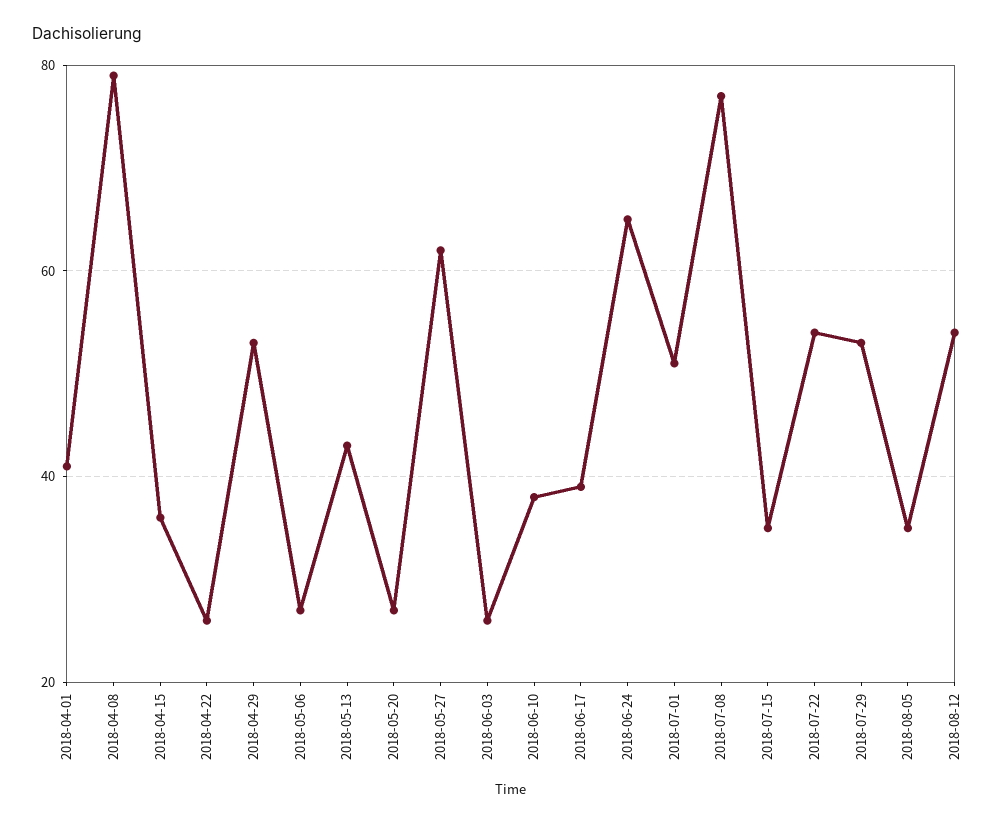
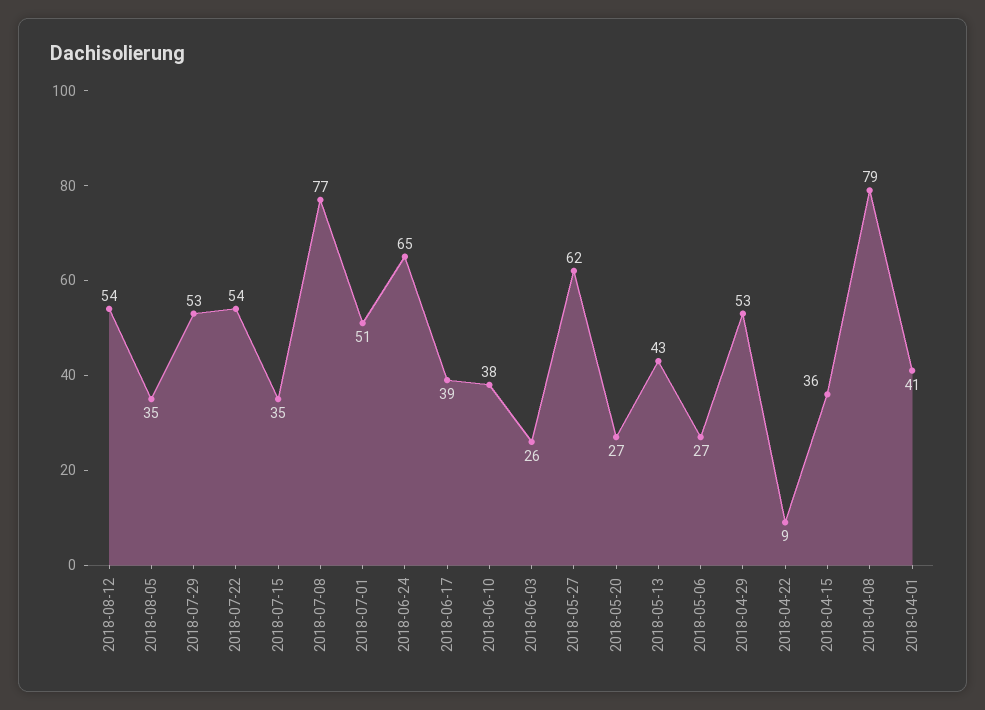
2018-04-22: 25 -> 9

